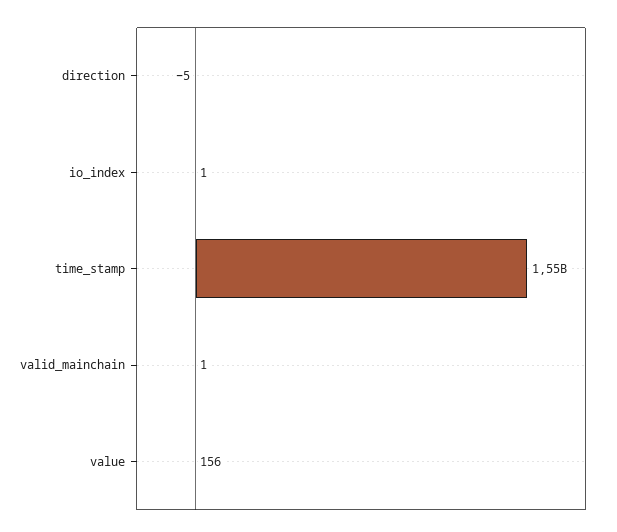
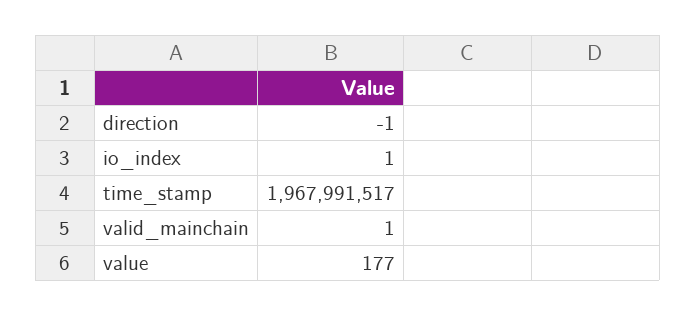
direction: -5 -> -1
time_stamp: 1550000000 -> 1967991517
value: 156 -> 177

